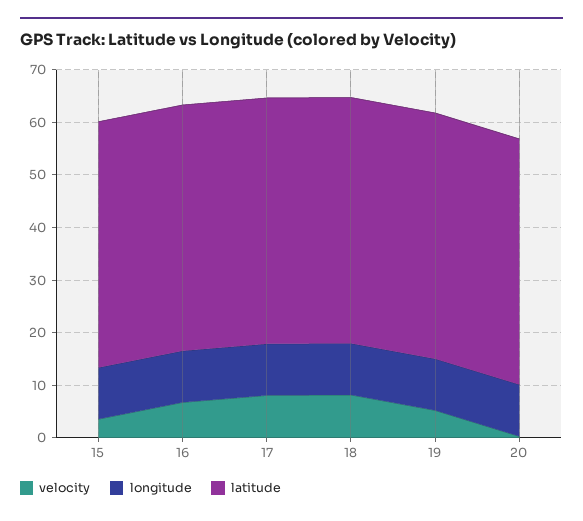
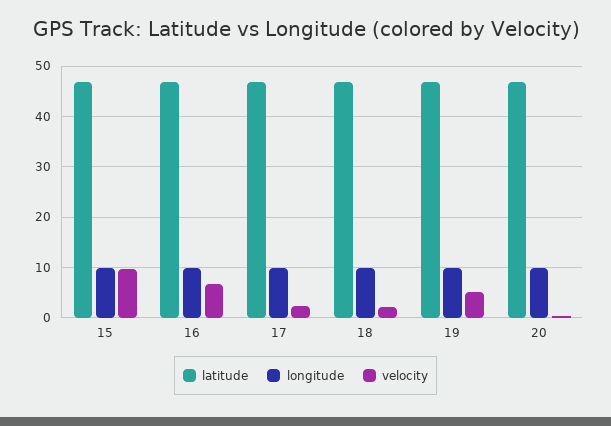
velocity, 15: 4 -> 10
velocity, 17: 8 -> 2
velocity, 18: 8 -> 2

